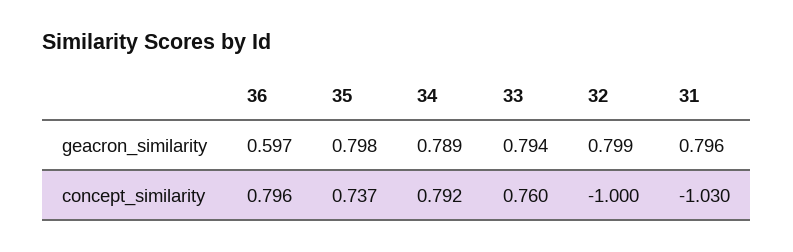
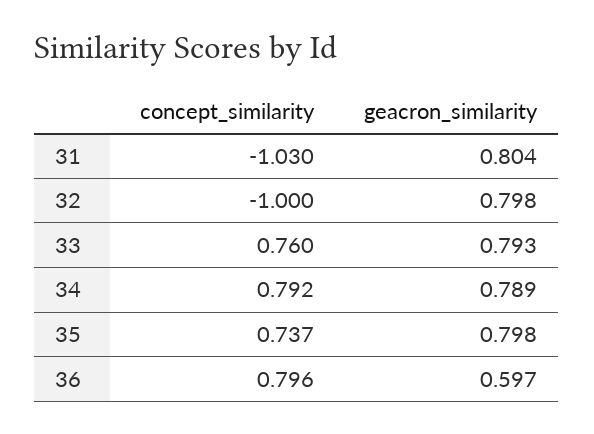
33, geacron_similarity: 0.794 -> 0.793
32, geacron_similarity: 0.799 -> 0.798
31, geacron_similarity: 0.796 -> 0.804

